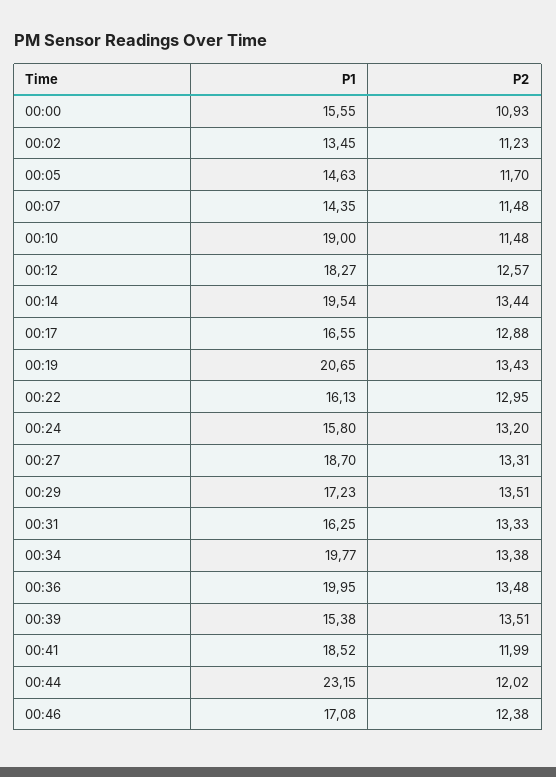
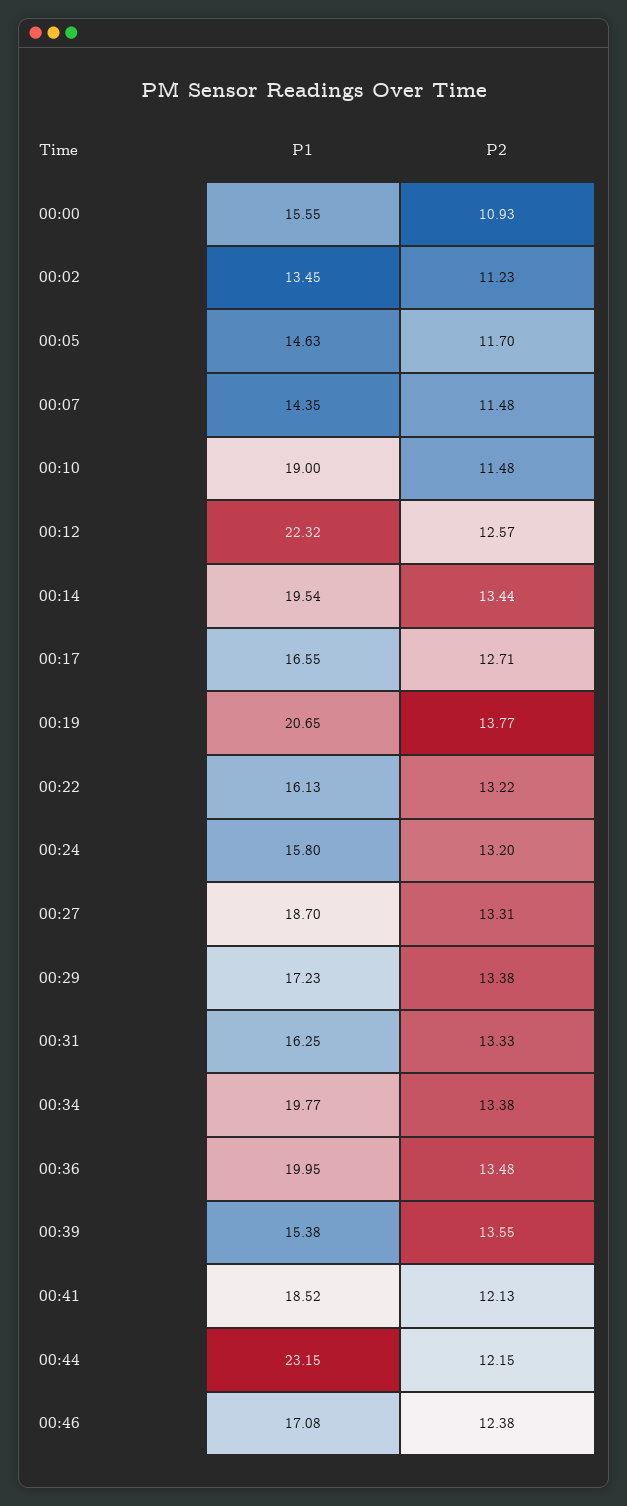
P1, 00:12: 18.27 -> 22.32
P2, 00:17: 12.88 -> 12.71
P2, 00:19: 13.43 -> 13.77
P2, 00:22: 12.95 -> 13.22
P2, 00:29: 13.51 -> 13.38
P2, 00:39: 13.51 -> 13.55
P2, 00:41: 11.99 -> 12.13
P2, 00:44: 12.02 -> 12.15

